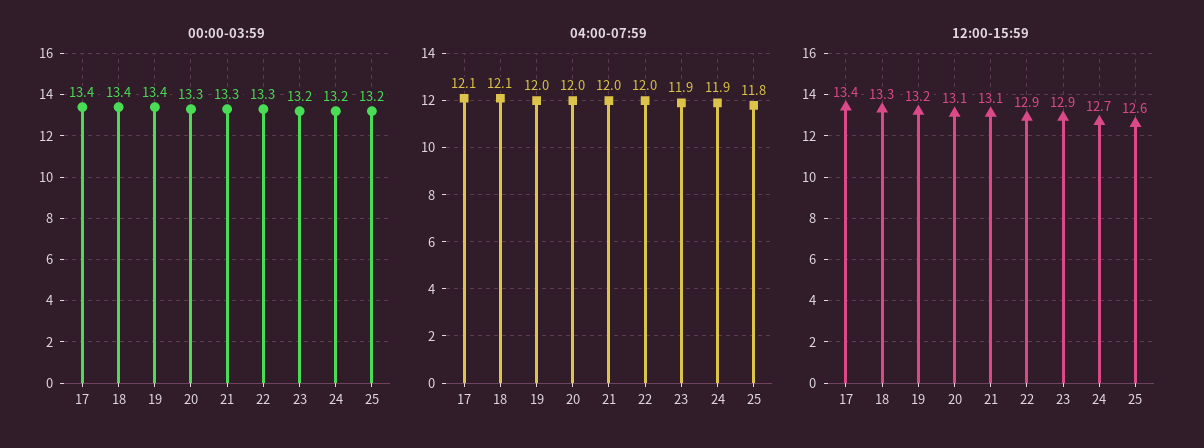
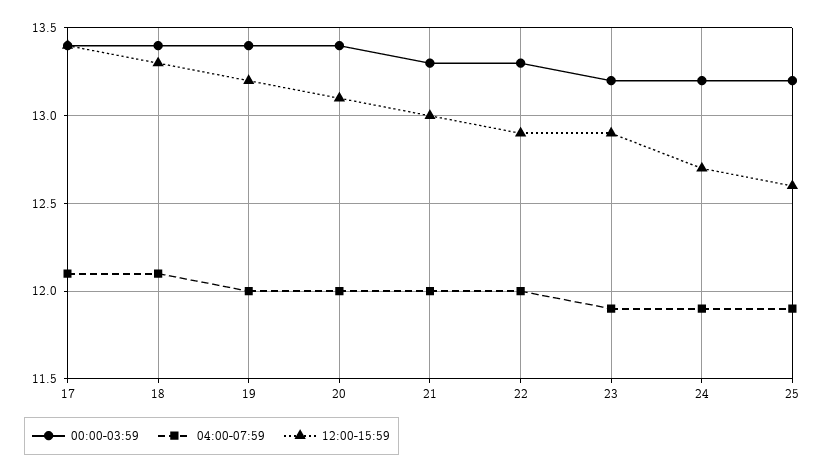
00:00-03:59, 20: 13.3 -> 13.4
04:00-07:59, 25: 11.8 -> 11.9
12:00-15:59, 21: 13.1 -> 13

